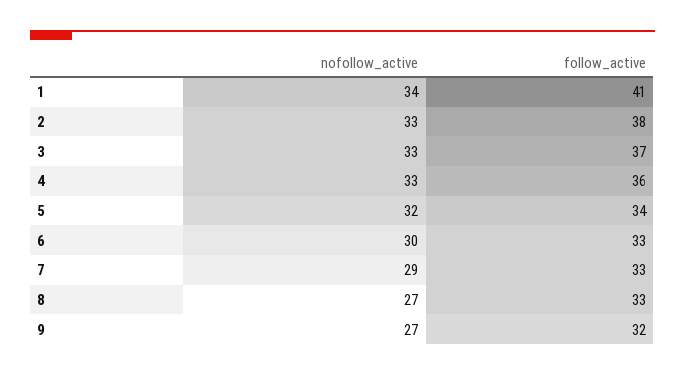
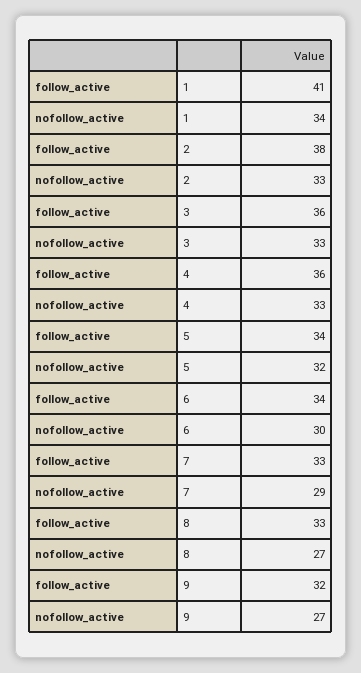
follow_active, 3: 37 -> 36
follow_active, 6: 33 -> 34

